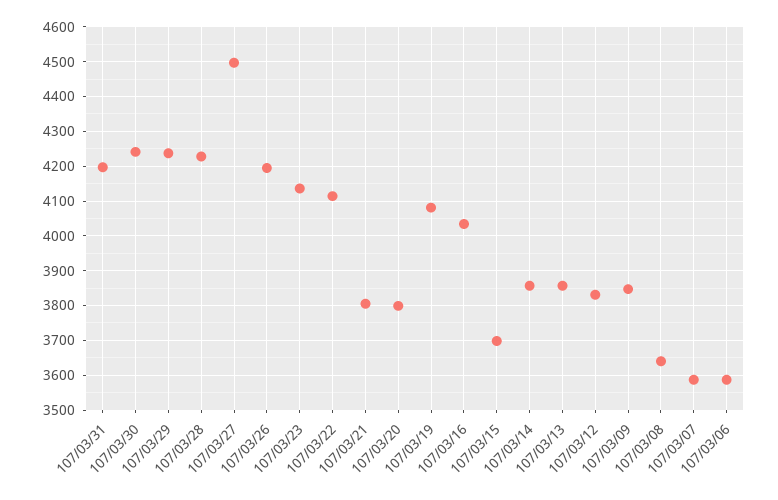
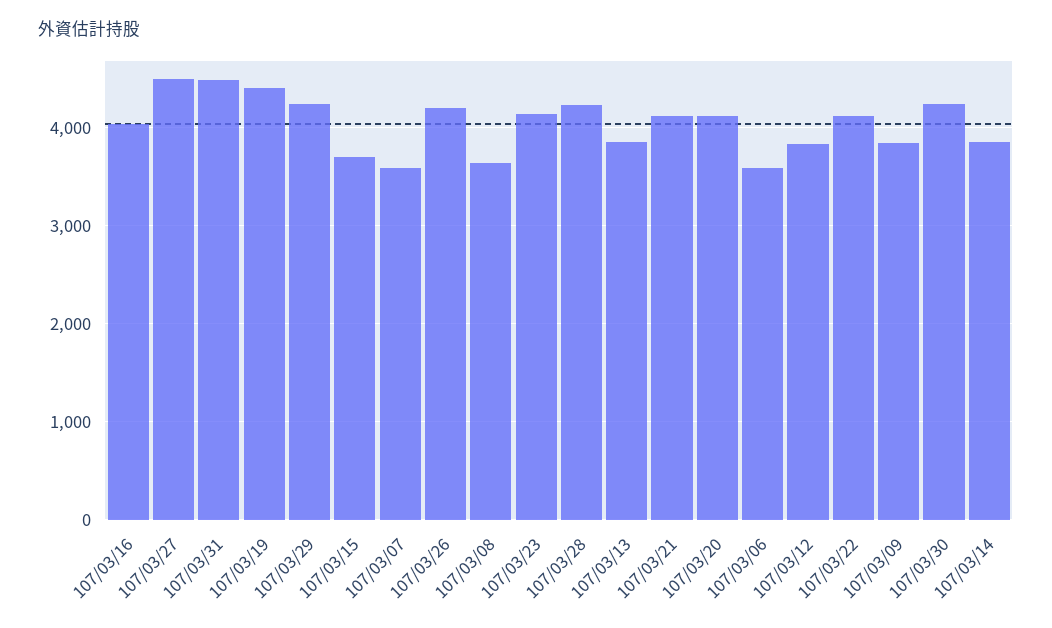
107/03/31: 4200 -> 4500
107/03/21: 3800 -> 4100
107/03/20: 3800 -> 4100
107/03/19: 4080 -> 4400

